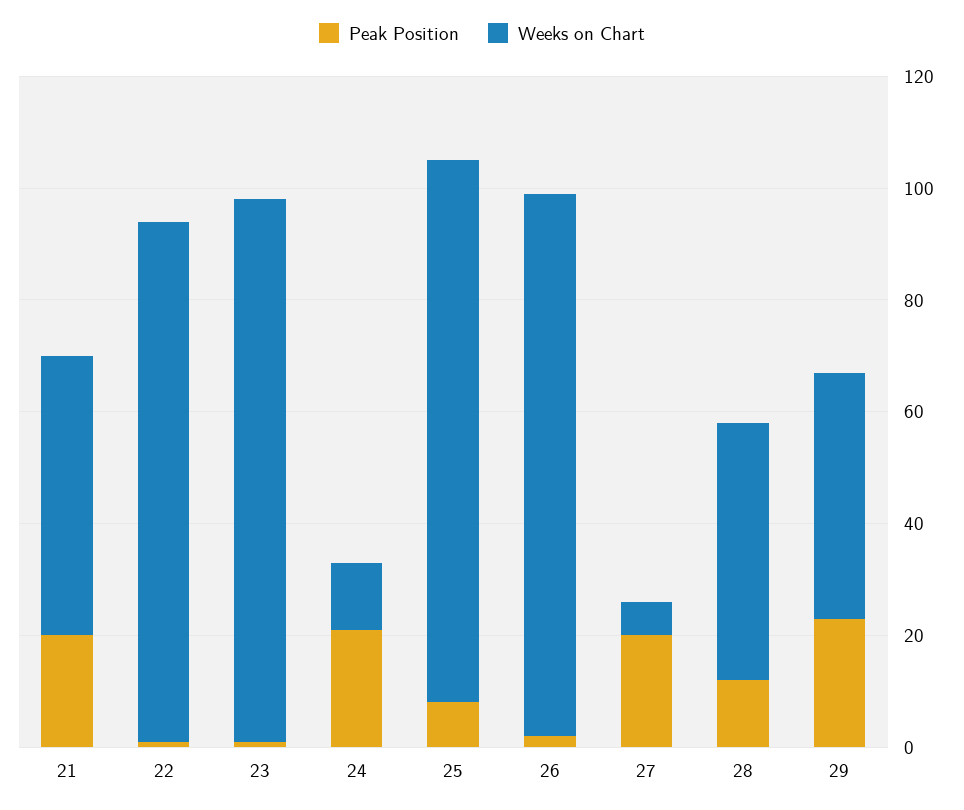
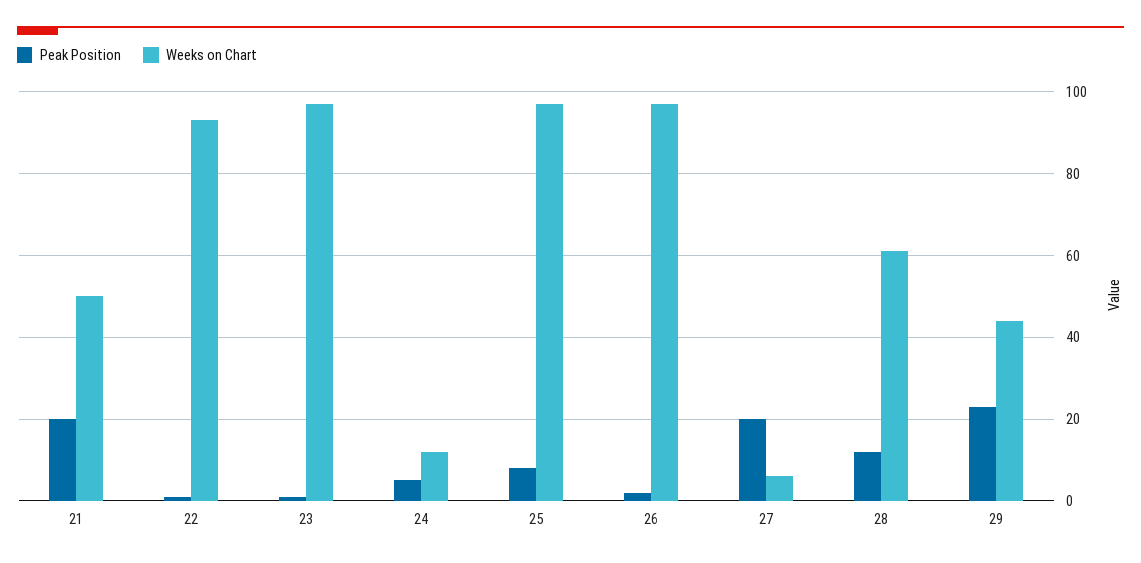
Peak Position, 24: 20 -> 5
Weeks on Chart, 28: 45 -> 60

